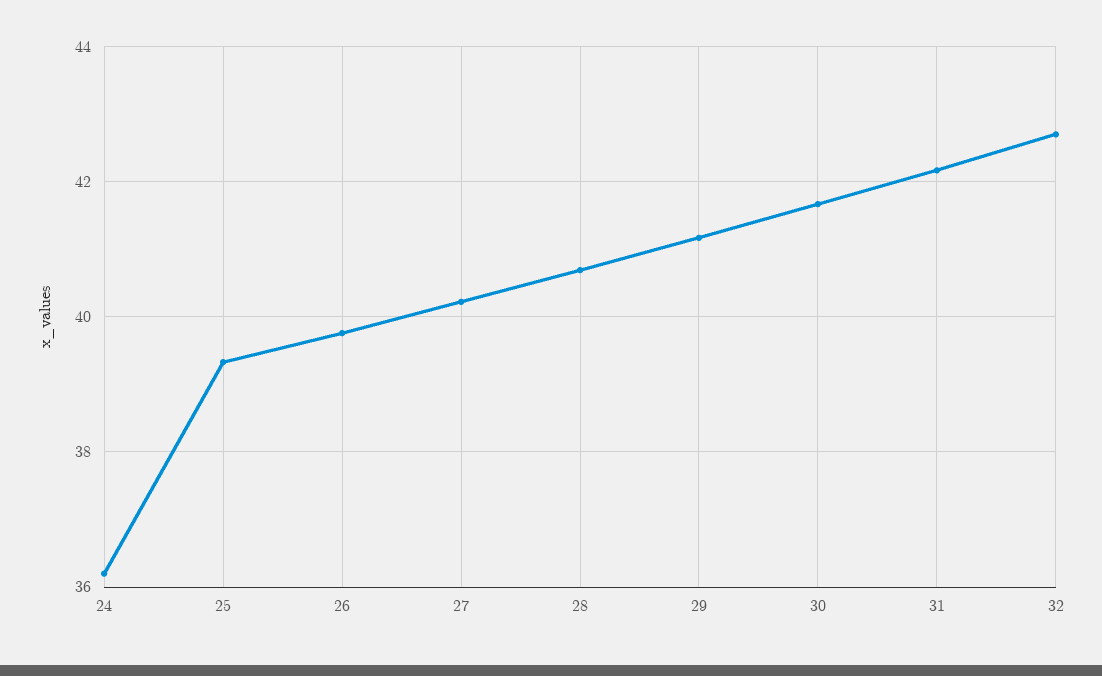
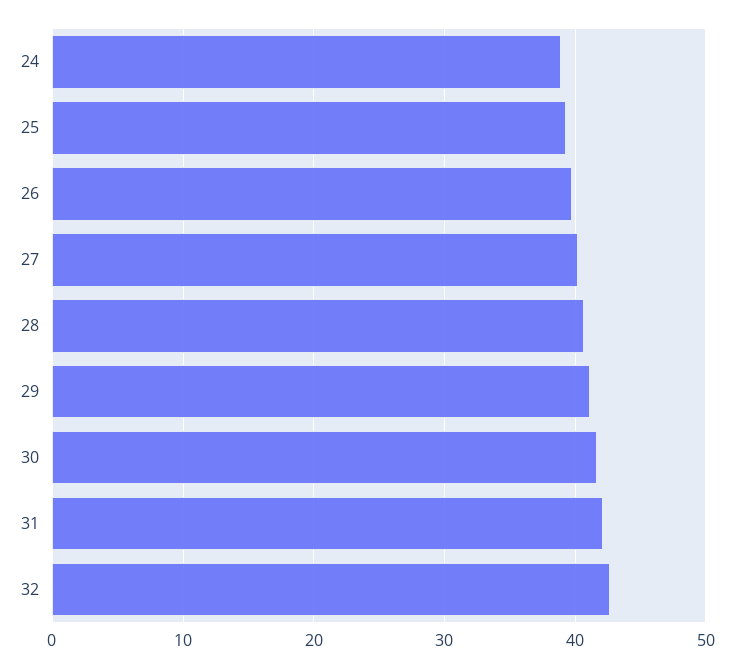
24: 36.2 -> 39

